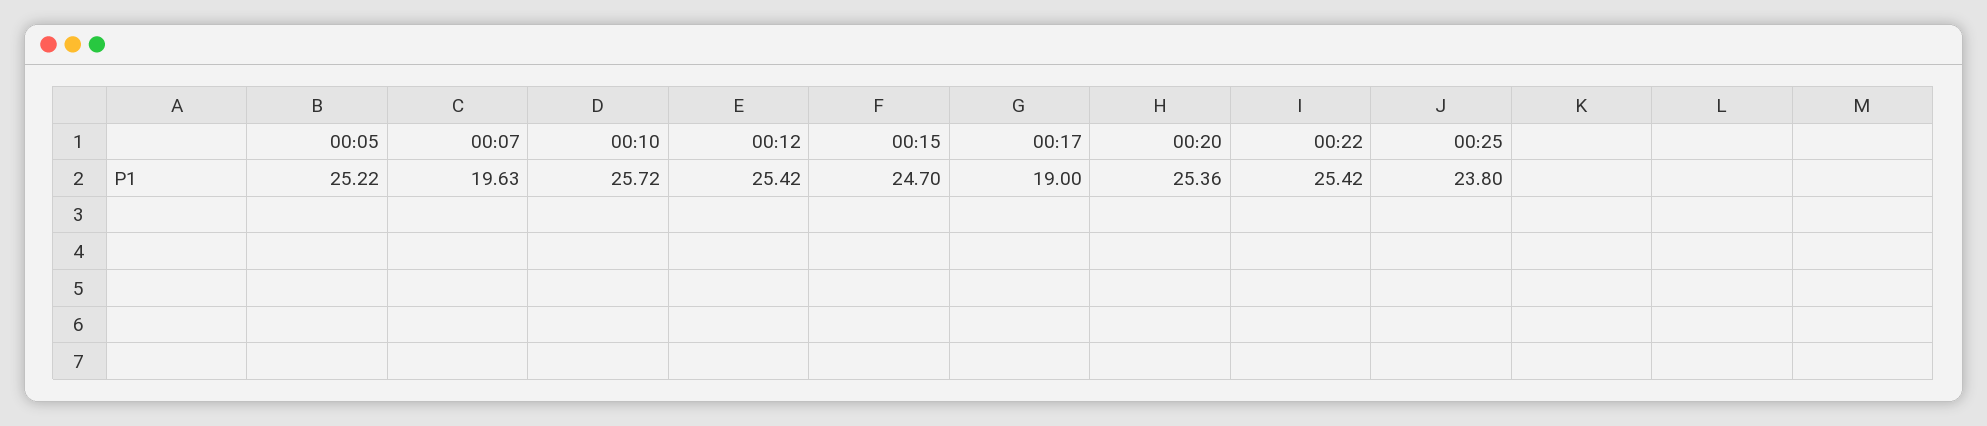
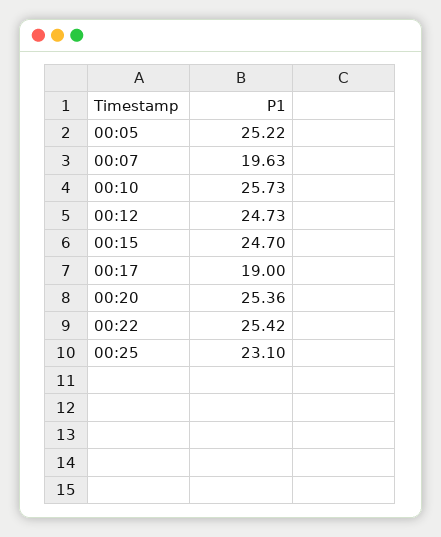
00:10: 25.72 -> 25.73
00:12: 25.42 -> 24.73
00:25: 23.8 -> 23.1

